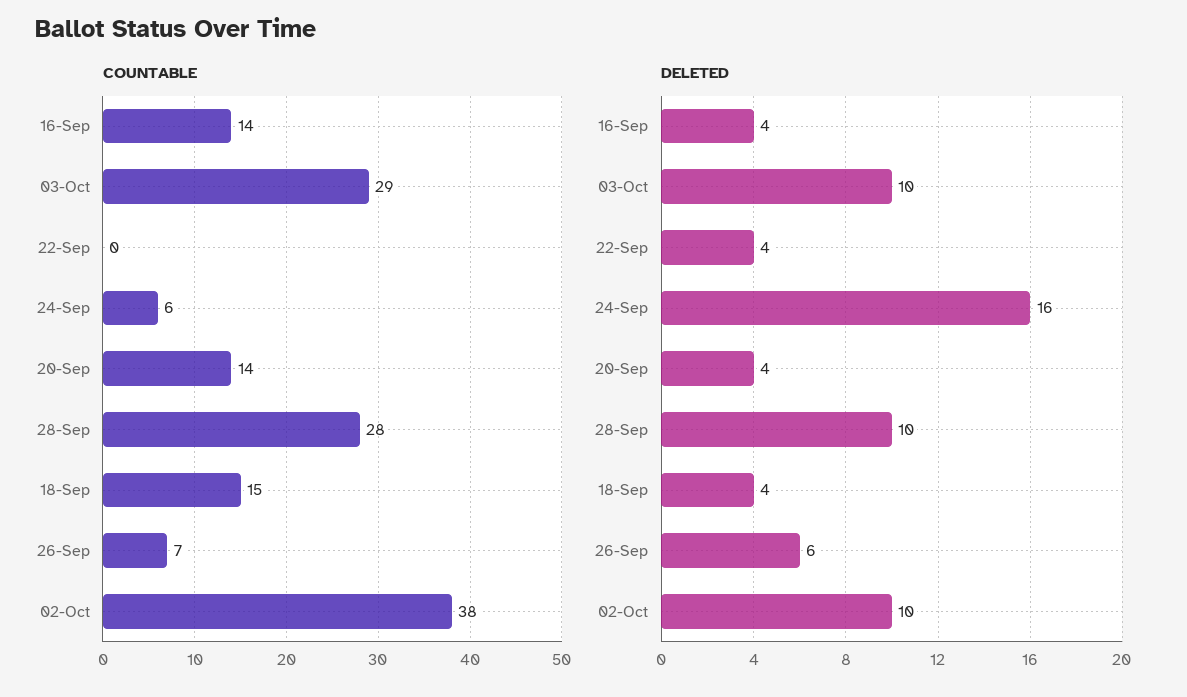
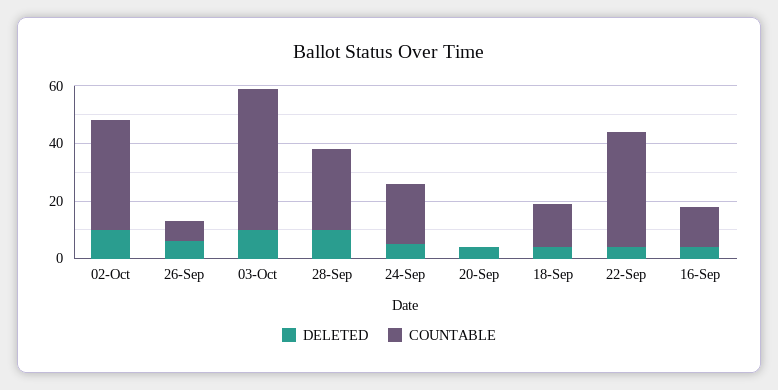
COUNTABLE, 03-Oct: 29 -> 50
COUNTABLE, 22-Sep: 0 -> 40
COUNTABLE, 24-Sep: 6 -> 20
COUNTABLE, 20-Sep: 14 -> 0
DELETED, 24-Sep: 16 -> 5

